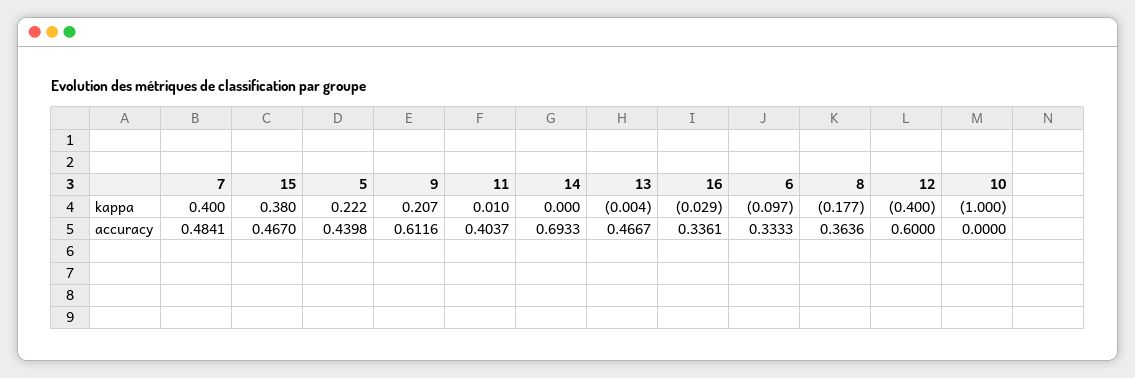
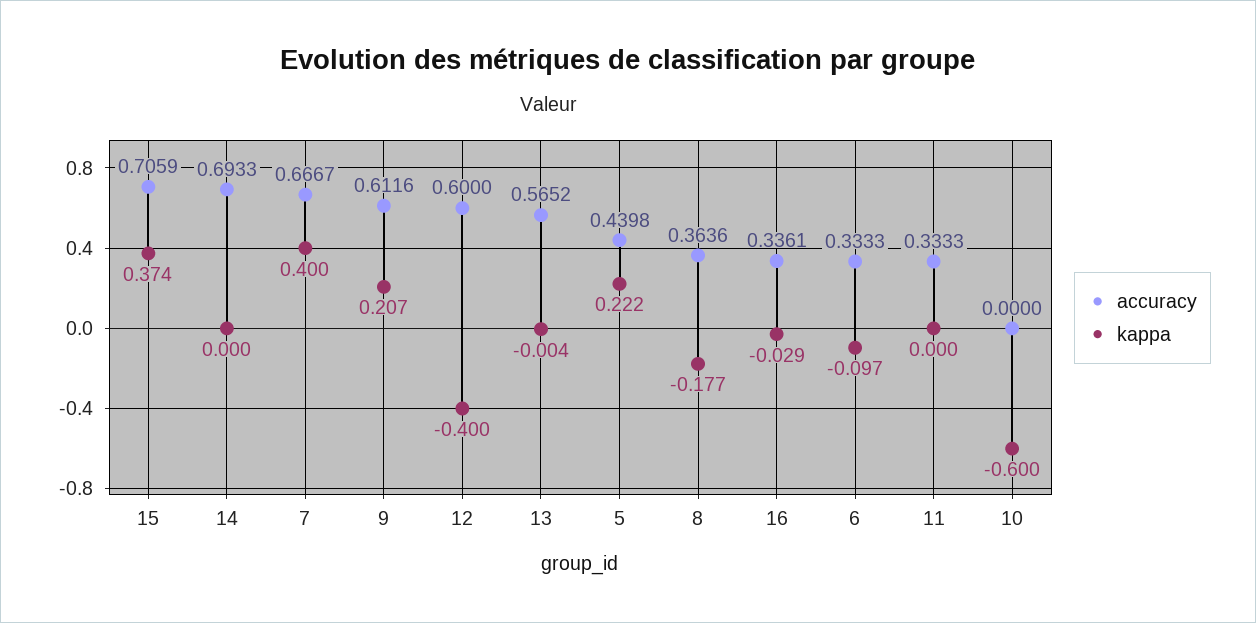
kappa, 15: 0.38 -> 0.374
kappa, 11: 0.01 -> 0
kappa, 10: -1 -> -0.6
accuracy, 7: 0.4841 -> 0.6667
accuracy, 15: 0.467 -> 0.7059
accuracy, 11: 0.4037 -> 0.3333
accuracy, 13: 0.4667 -> 0.5652

